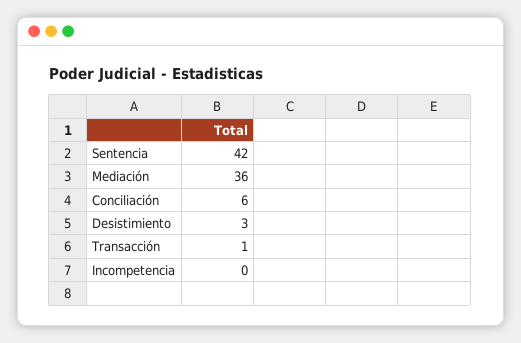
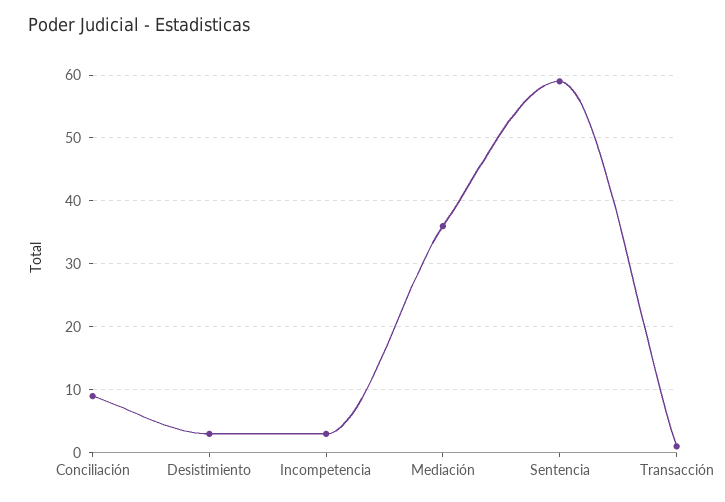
Sentencia: 42 -> 59
Conciliación: 6 -> 9
Incompetencia: 0 -> 3

